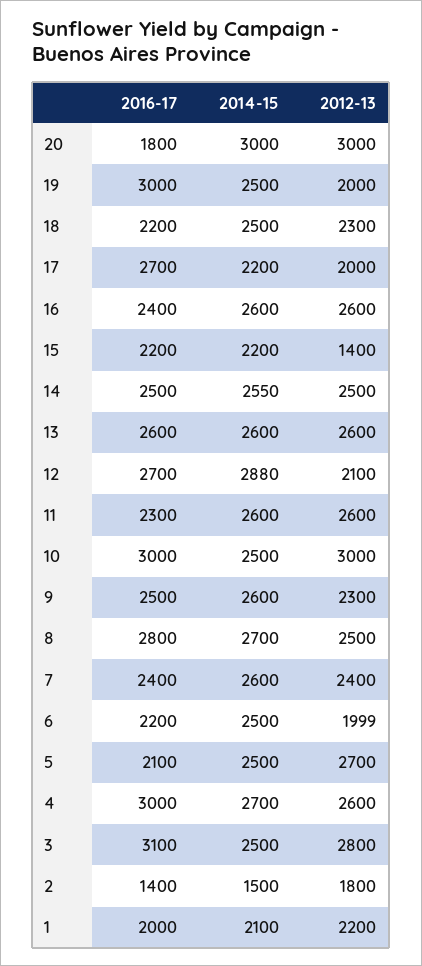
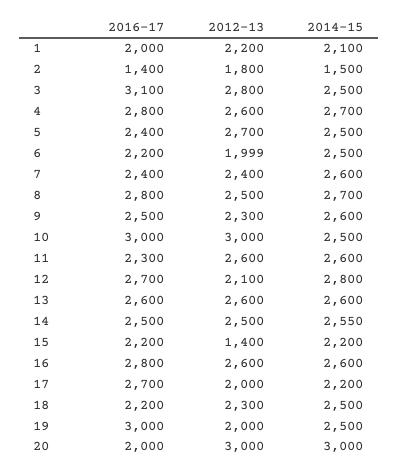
2016-17, 20: 1800 -> 2000
2016-17, 16: 2400 -> 2800
2014-15, 12: 2880 -> 2800
2016-17, 5: 2100 -> 2400
2016-17, 4: 3000 -> 2800

